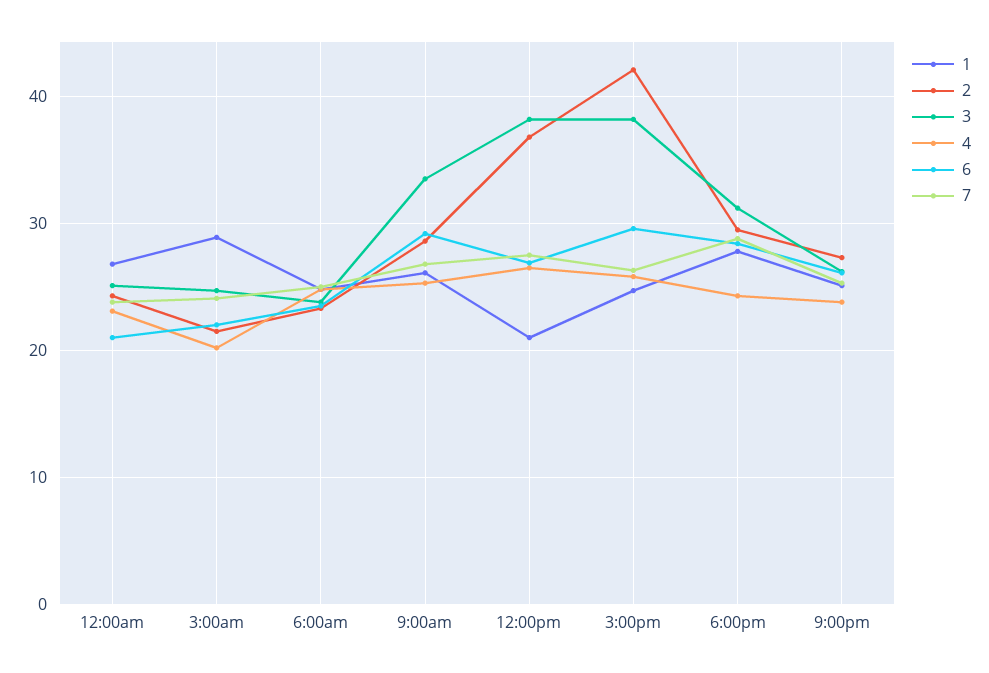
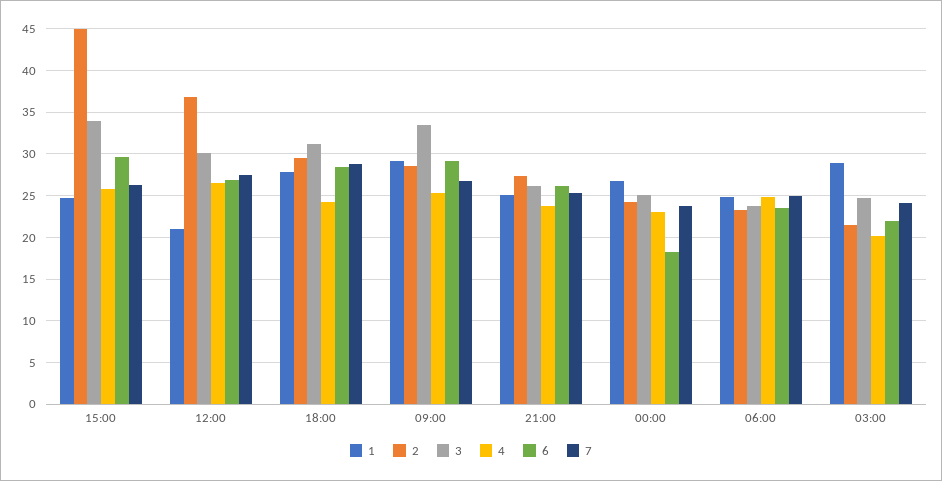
6, 12:00am: 21 -> 18
1, 9:00am: 26 -> 29
3, 12:00pm: 38 -> 30
2, 3:00pm: 42 -> 45
3, 3:00pm: 38 -> 34

